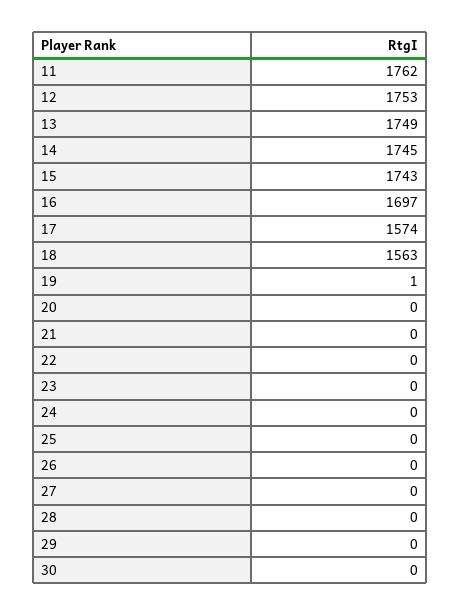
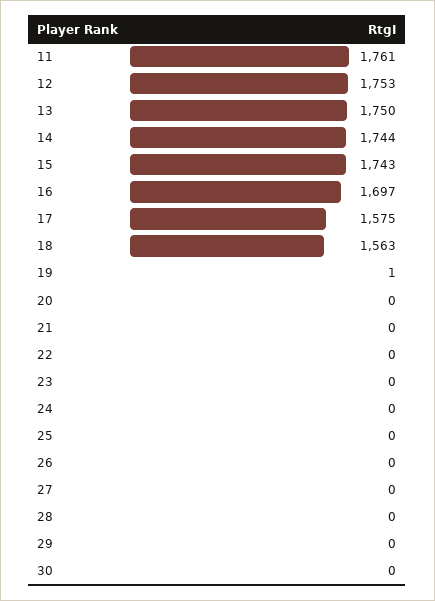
11: 1762 -> 1761
13: 1749 -> 1750
14: 1745 -> 1744
17: 1574 -> 1575

